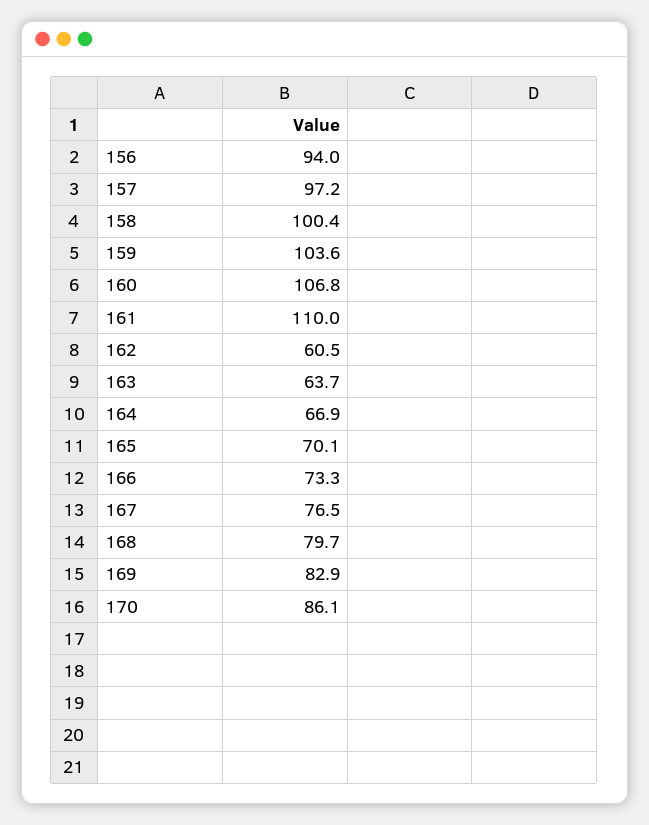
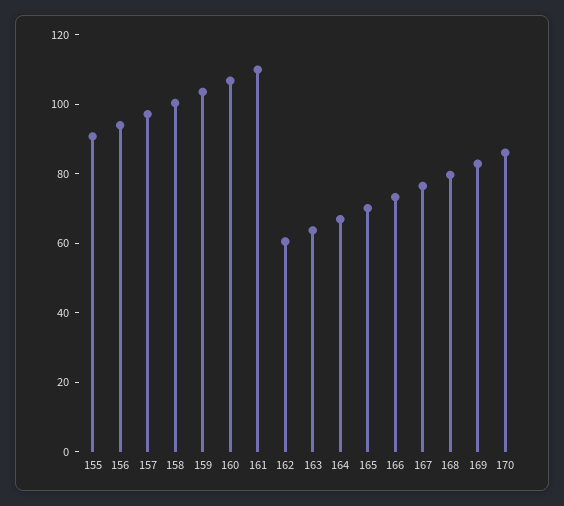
155: none -> 90

